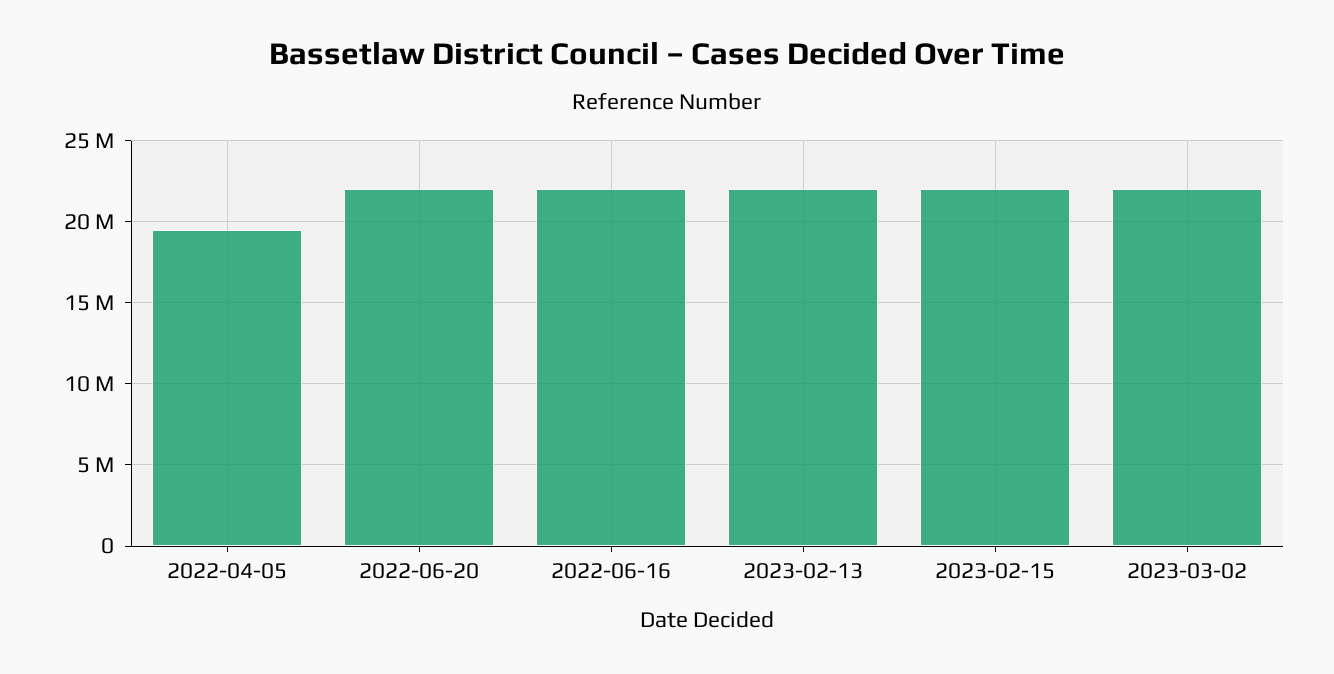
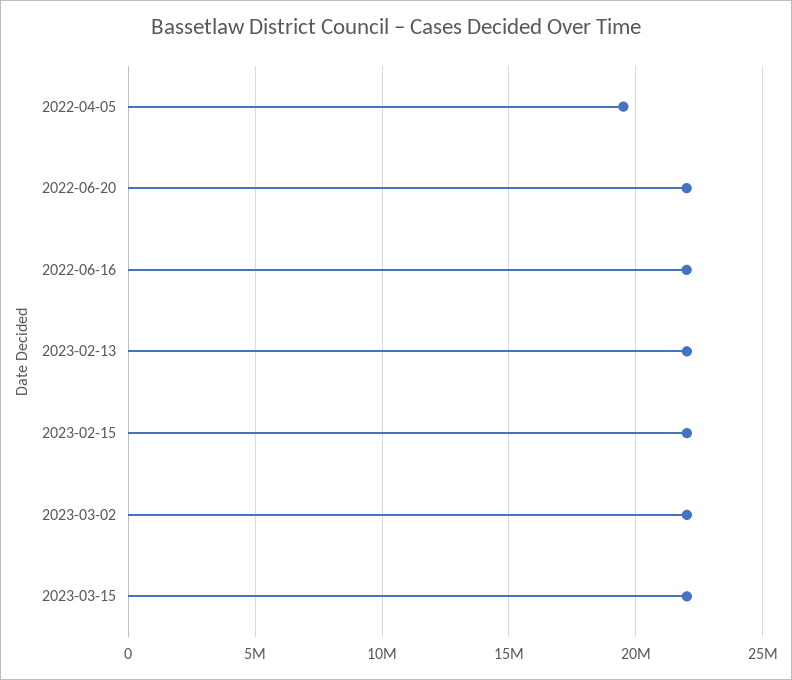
2023-03-15: none -> 22000000

